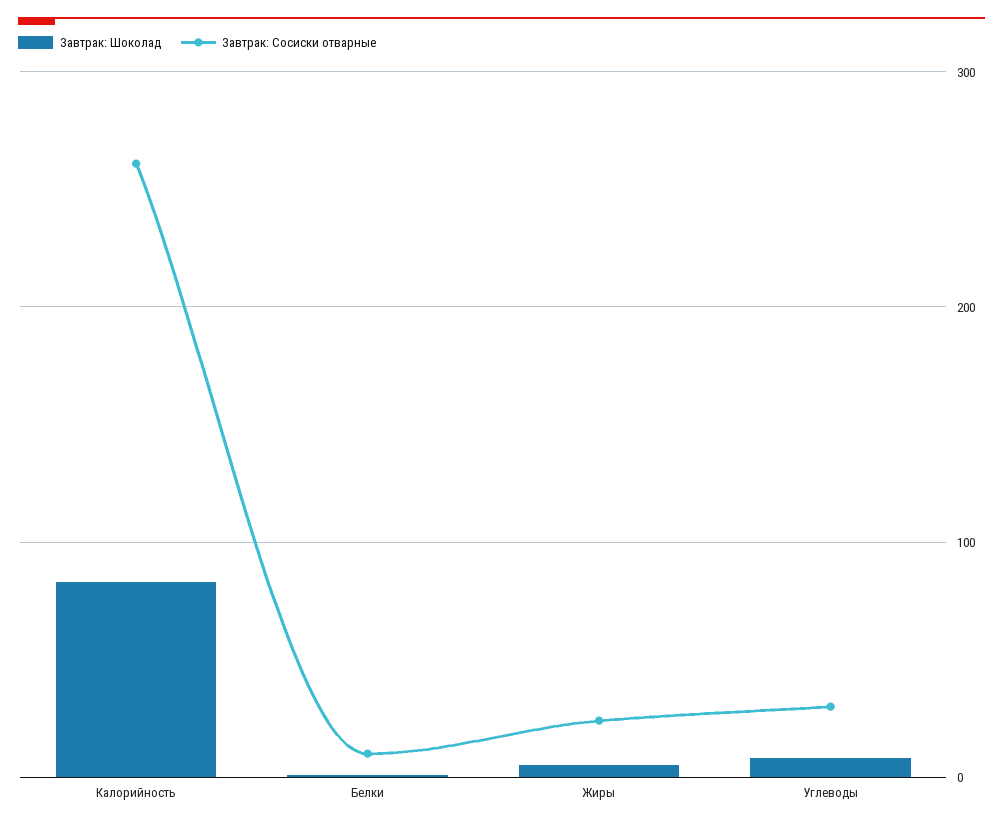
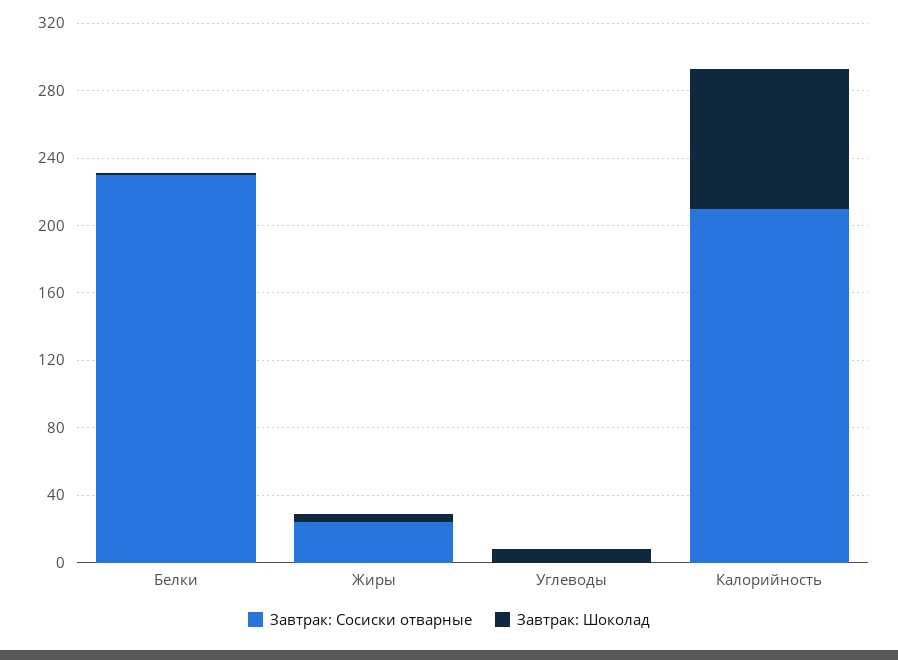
Завтрак: Сосиски отварные, Калорийность: 260 -> 210
Завтрак: Сосиски отварные, Белки: 10 -> 230
Завтрак: Сосиски отварные, Углеводы: 30 -> 0

